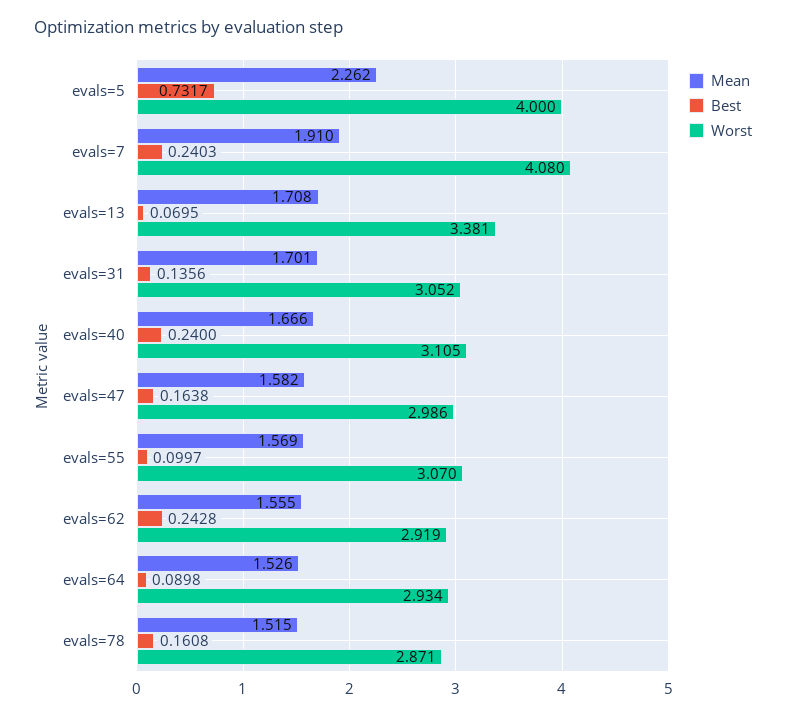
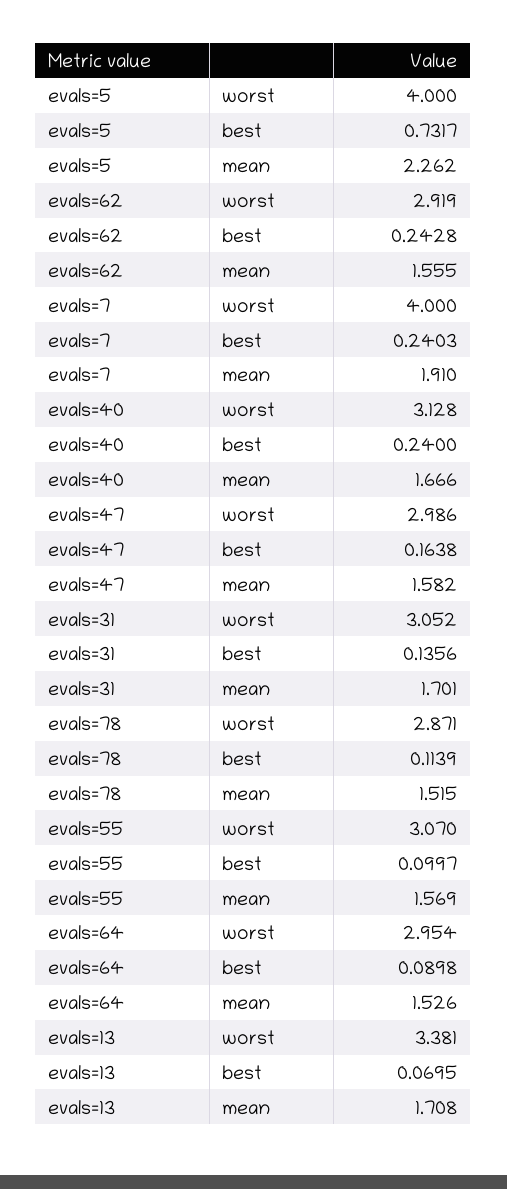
Worst, evals=7: 4.08 -> 4
Worst, evals=40: 3.105 -> 3.128
Worst, evals=64: 2.934 -> 2.954
Best, evals=78: 0.1608 -> 0.1139

